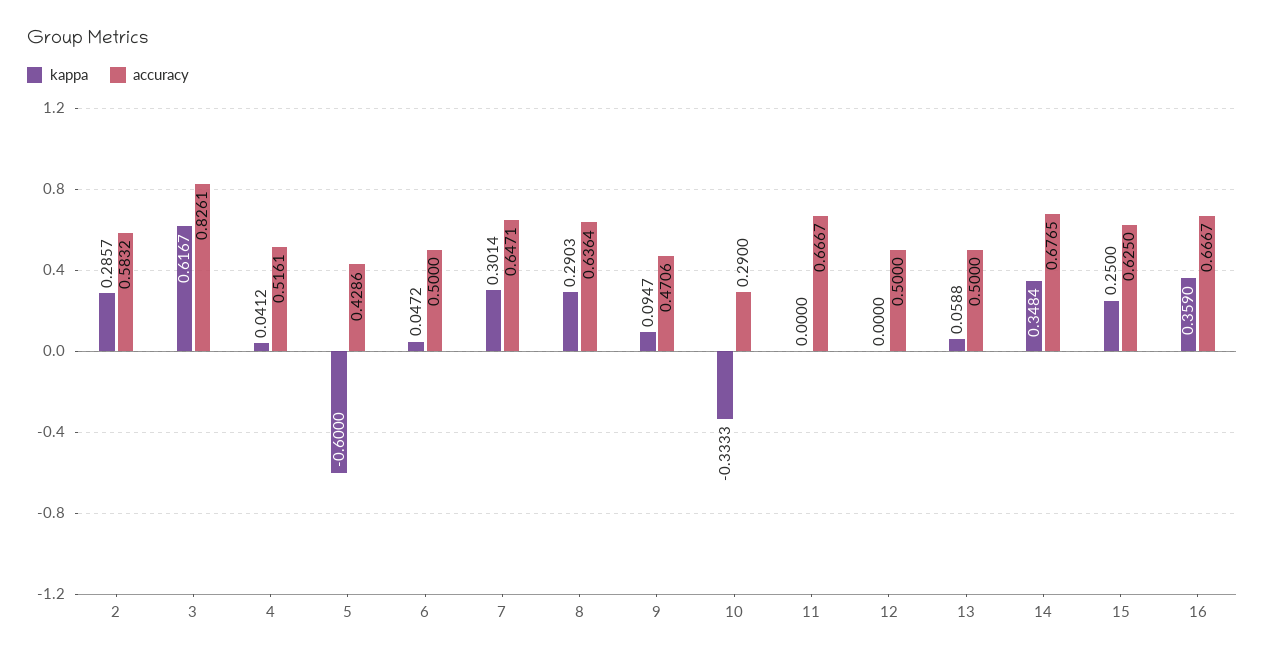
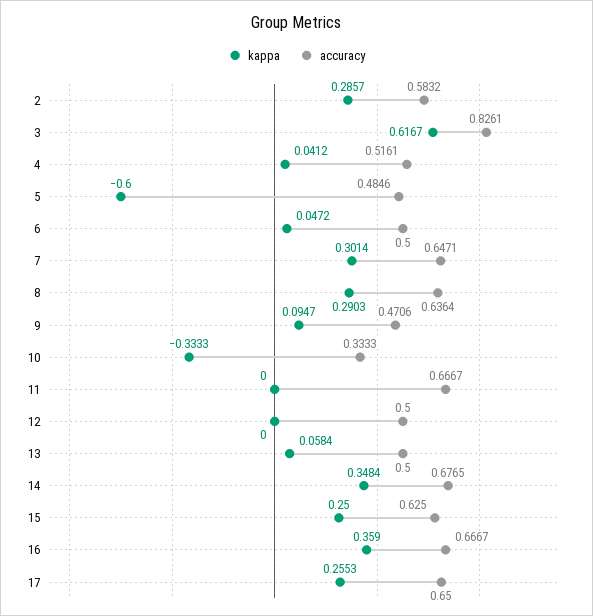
accuracy, 5: 0.4286 -> 0.4846
accuracy, 10: 0.29 -> 0.3333
kappa, 13: 0.0588 -> 0.0584
kappa, 17: none -> 0.2553
accuracy, 17: none -> 0.65

